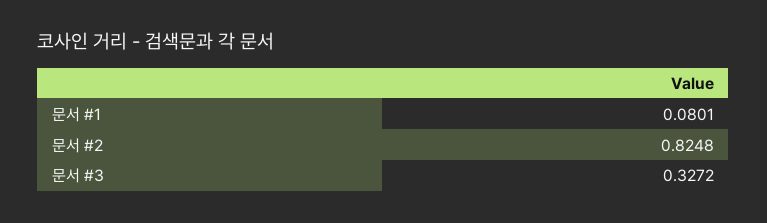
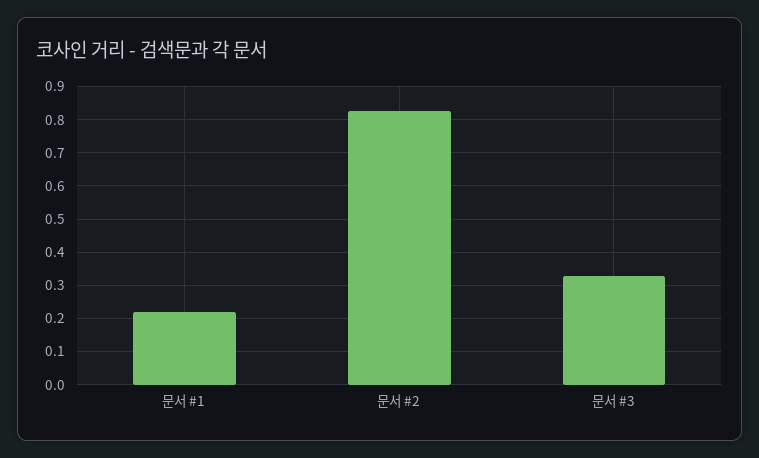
문서 #1: 0.0801 -> 0.22

